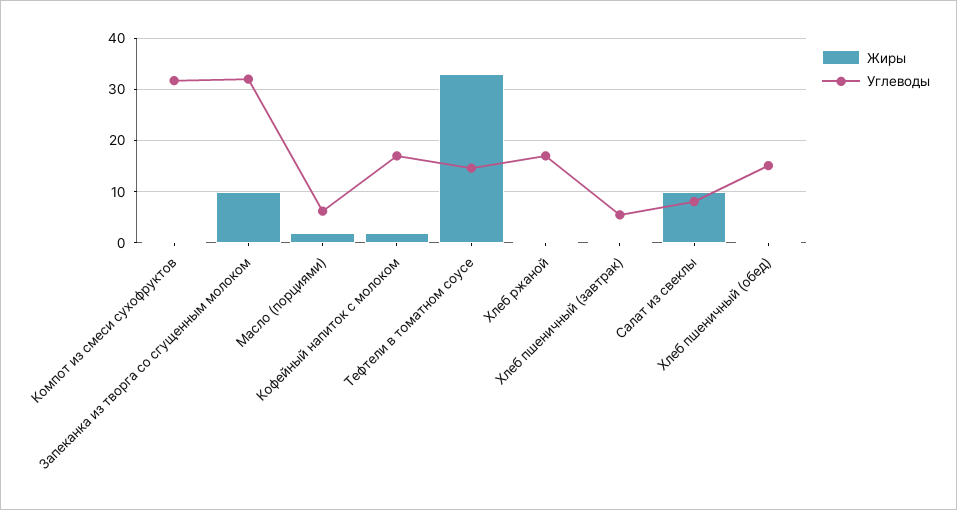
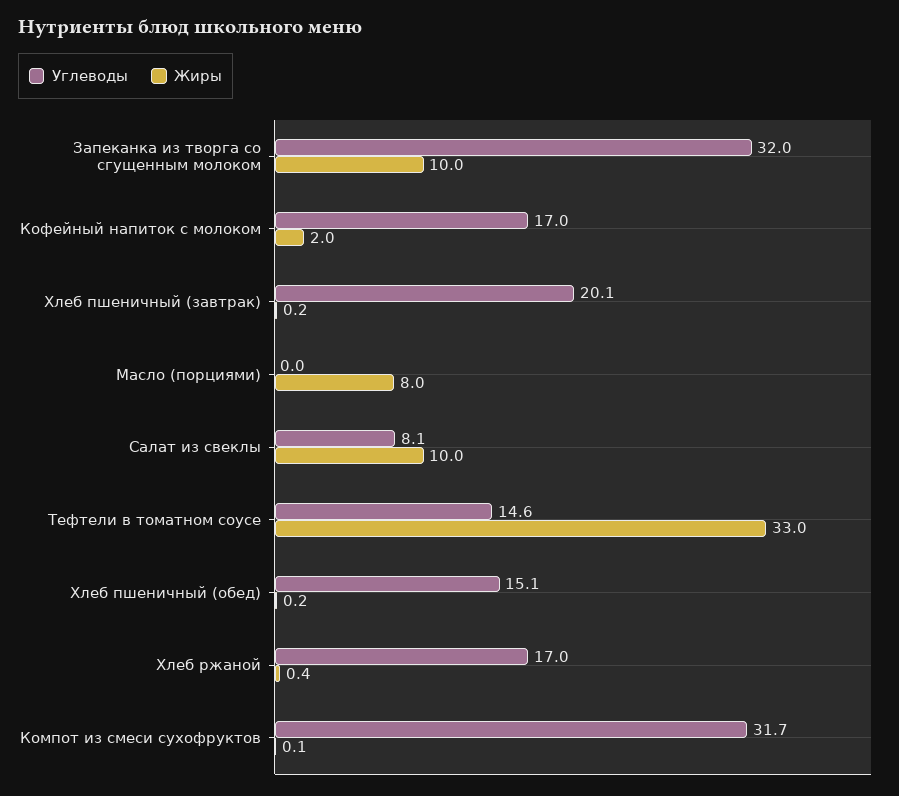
Жиры, Масло (порциями): 2 -> 8
Углеводы, Масло (порциями): 6 -> 0
Углеводы, Хлеб пшеничный (завтрак): 6 -> 20.1

